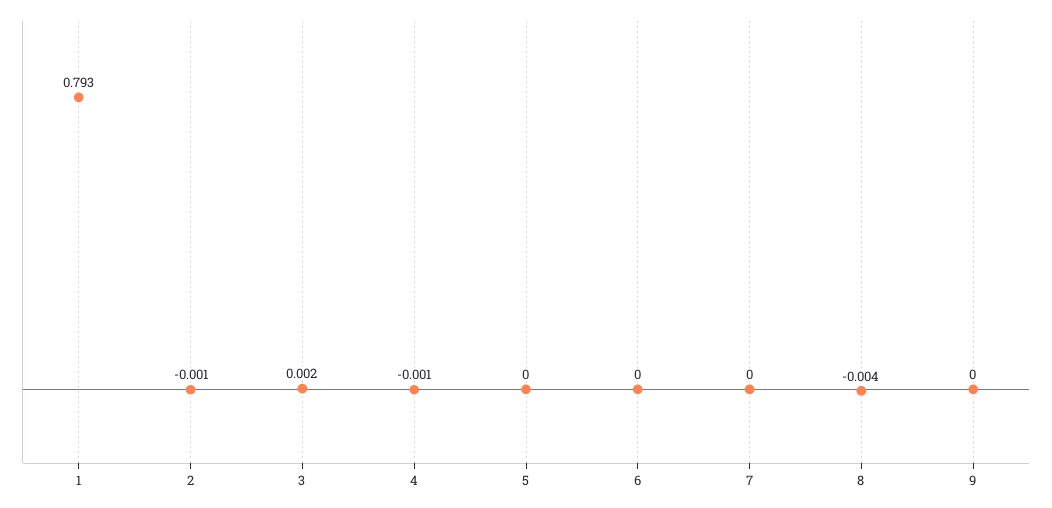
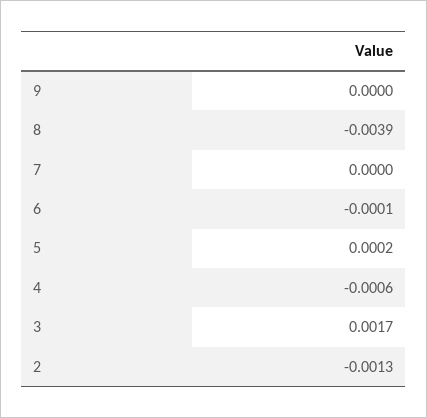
1: 0.793 -> none

